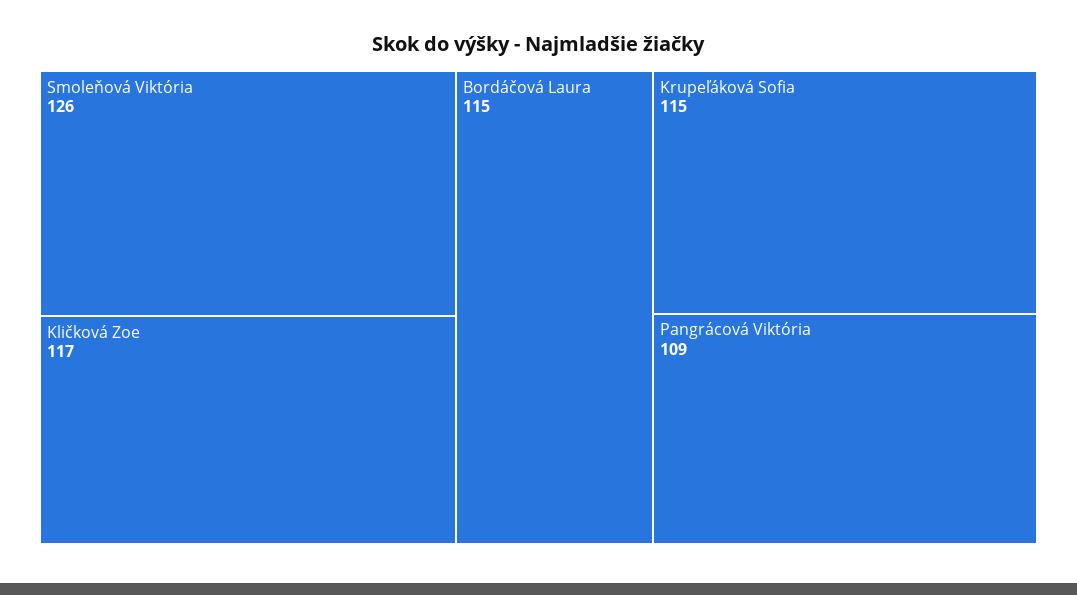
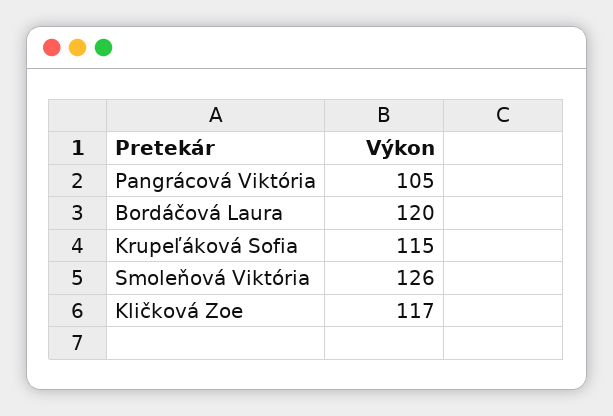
Bordáčová Laura: 115 -> 120
Pangrácová Viktória: 109 -> 105

